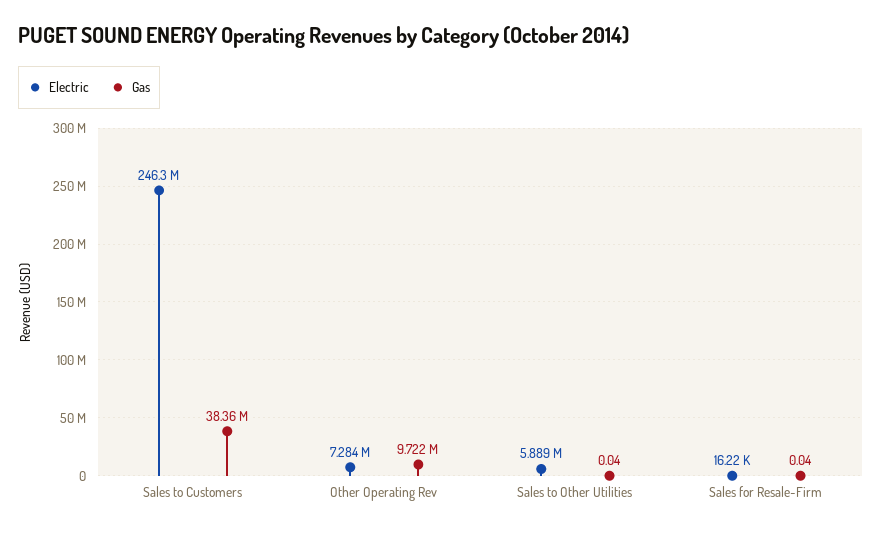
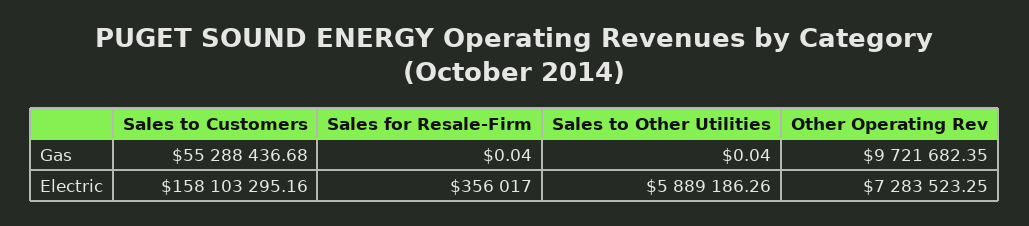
Electric, Sales to Customers: 246300000 -> 158103295.16
Gas, Sales to Customers: 38360000 -> 55288436.68
Electric, Sales for Resale-Firm: 16220 -> 356017

